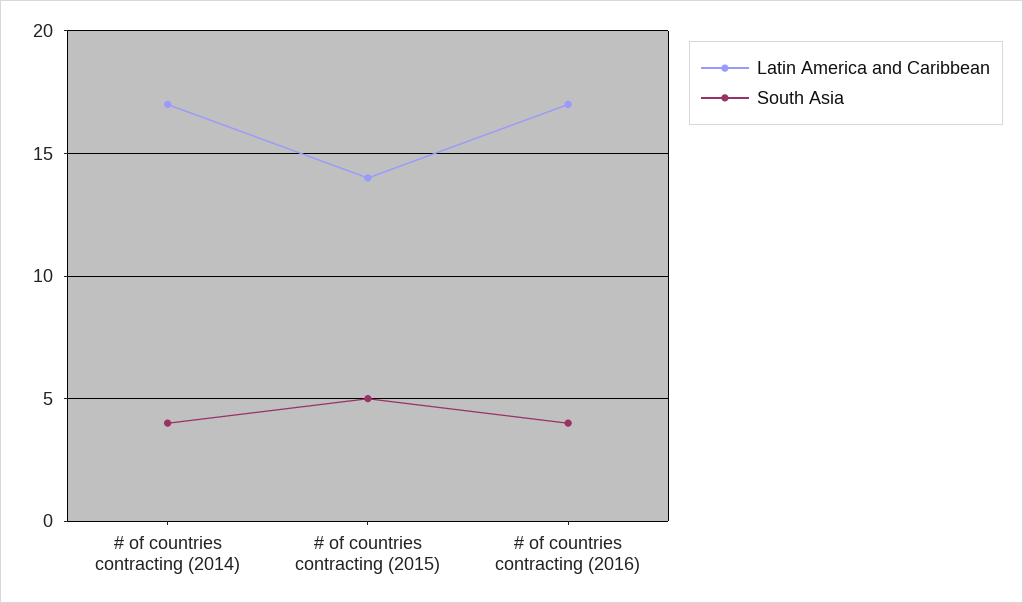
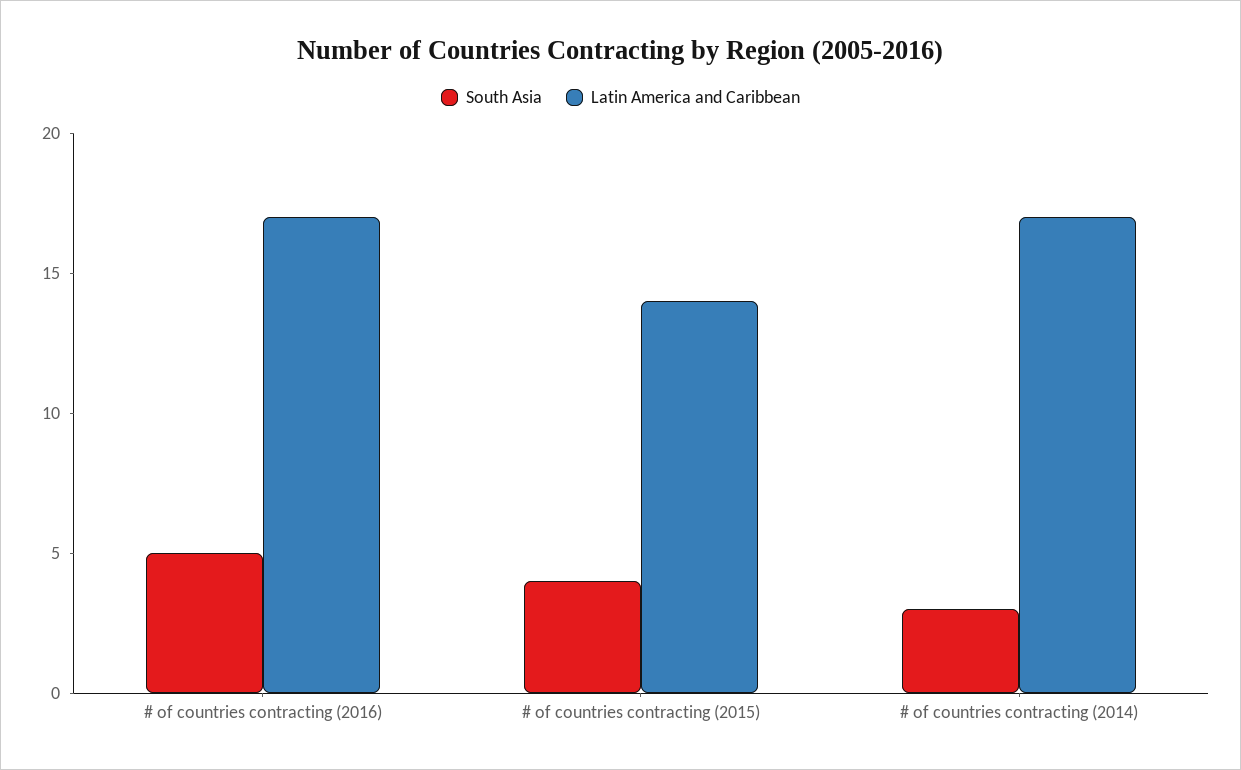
South Asia, # of countries contracting (2014): 4 -> 3
South Asia, # of countries contracting (2015): 5 -> 4
South Asia, # of countries contracting (2016): 4 -> 5

